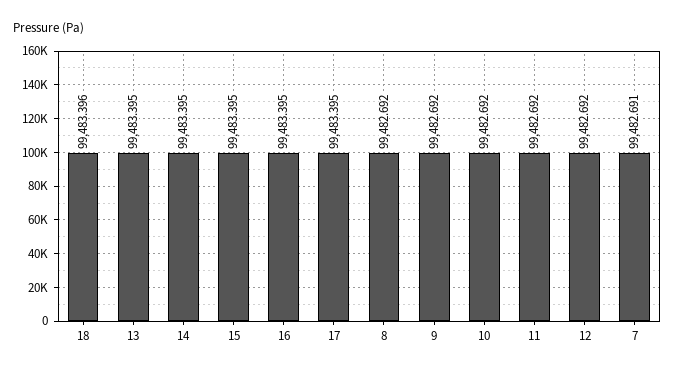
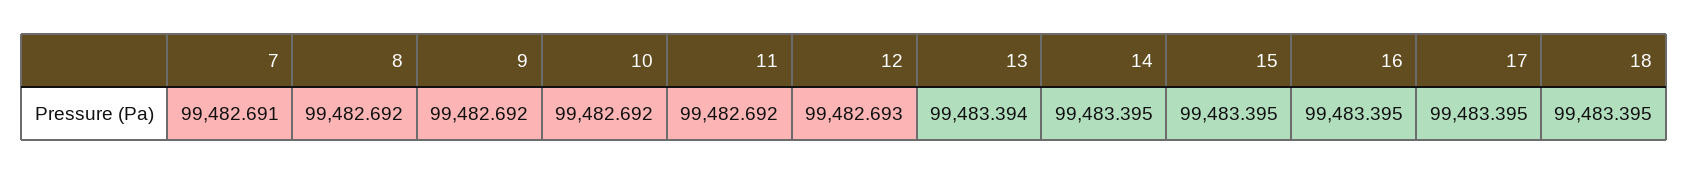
18: 99483.396 -> 99483.395
13: 99483.395 -> 99483.394
12: 99482.692 -> 99482.693

